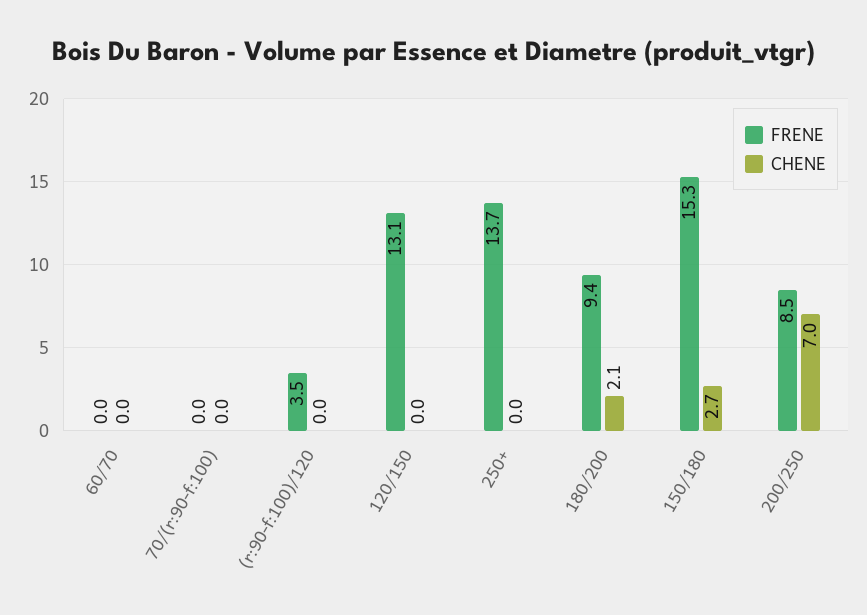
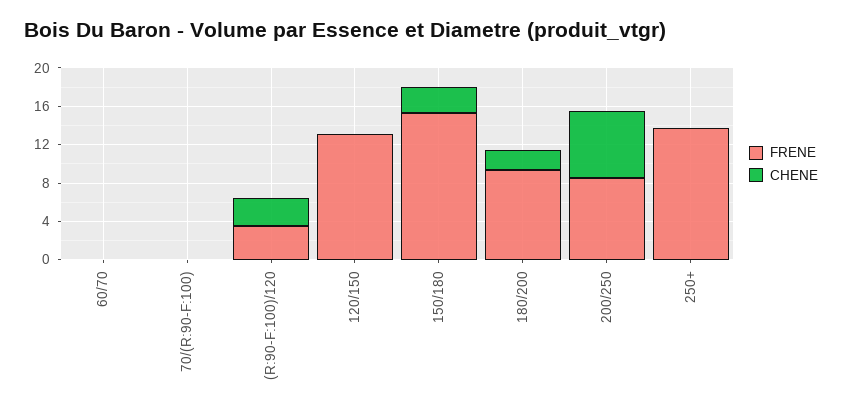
CHENE, (r:90-f:100)/120: 0 -> 3

